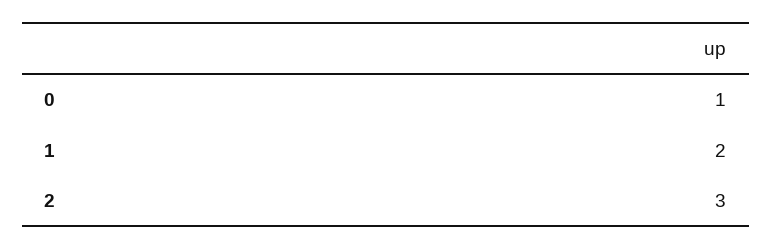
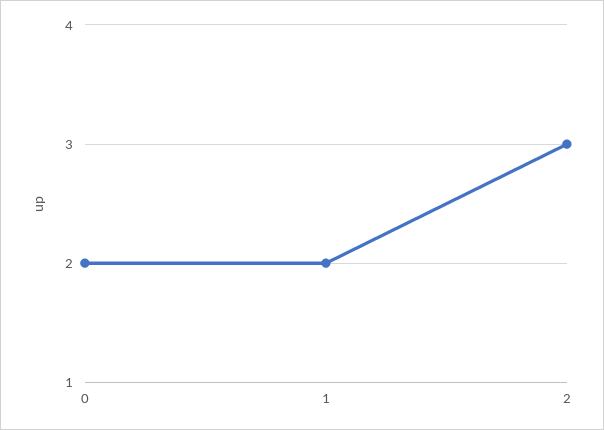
0: 1 -> 2

